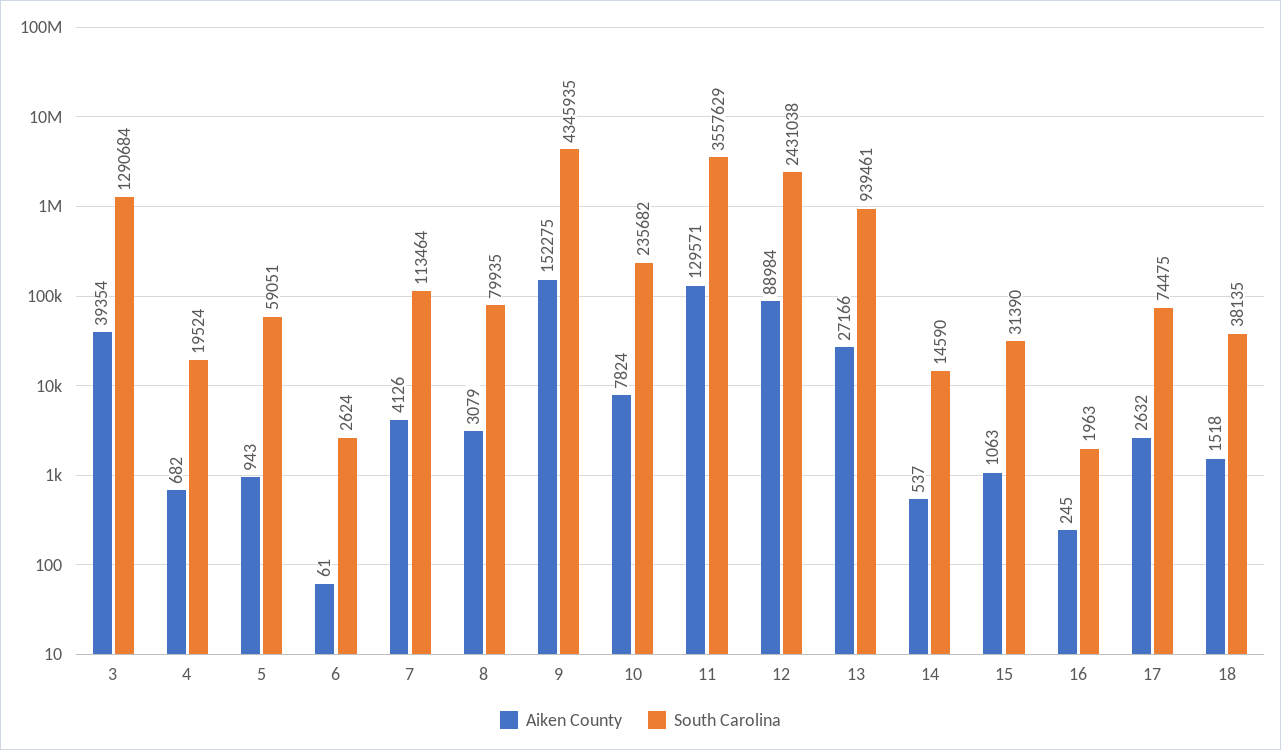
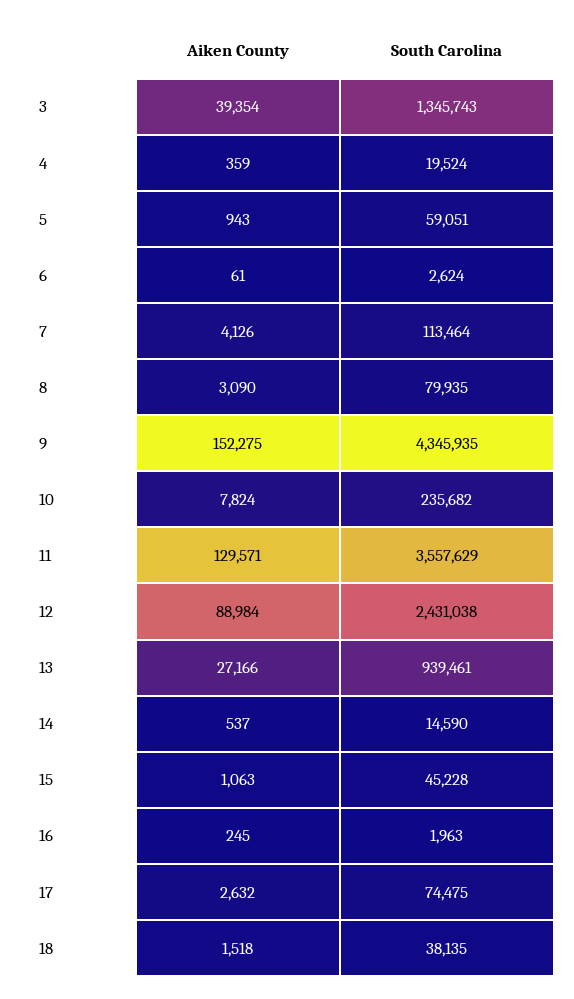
South Carolina, 3: 1290684 -> 1345743
Aiken County, 4: 682 -> 359
Aiken County, 8: 3079 -> 3090
South Carolina, 15: 31390 -> 45228

